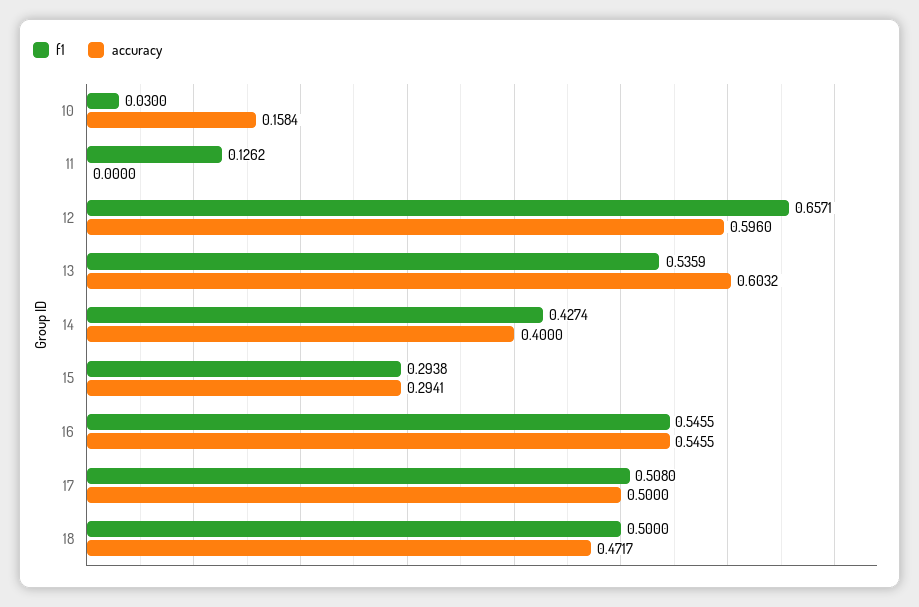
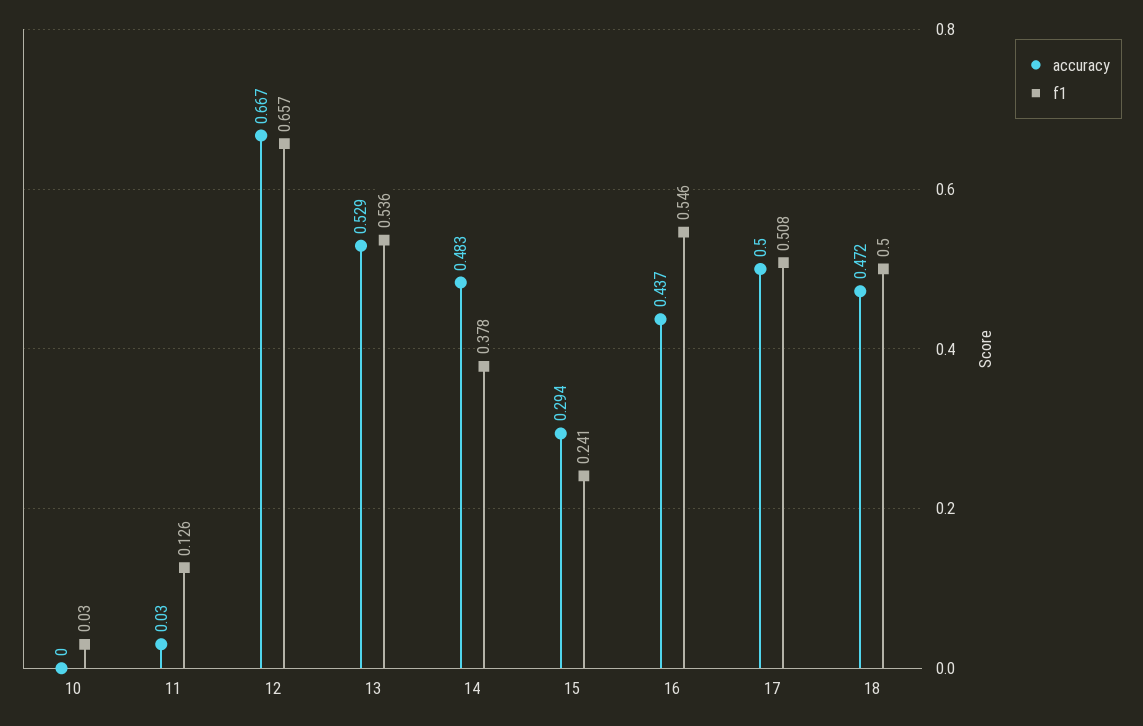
accuracy, 10: 0.1584 -> 0
accuracy, 11: 0 -> 0.03
accuracy, 12: 0.596 -> 0.667
accuracy, 13: 0.6032 -> 0.529
f1, 14: 0.4274 -> 0.378
accuracy, 14: 0.4 -> 0.483
f1, 15: 0.2938 -> 0.241
accuracy, 16: 0.5455 -> 0.437

